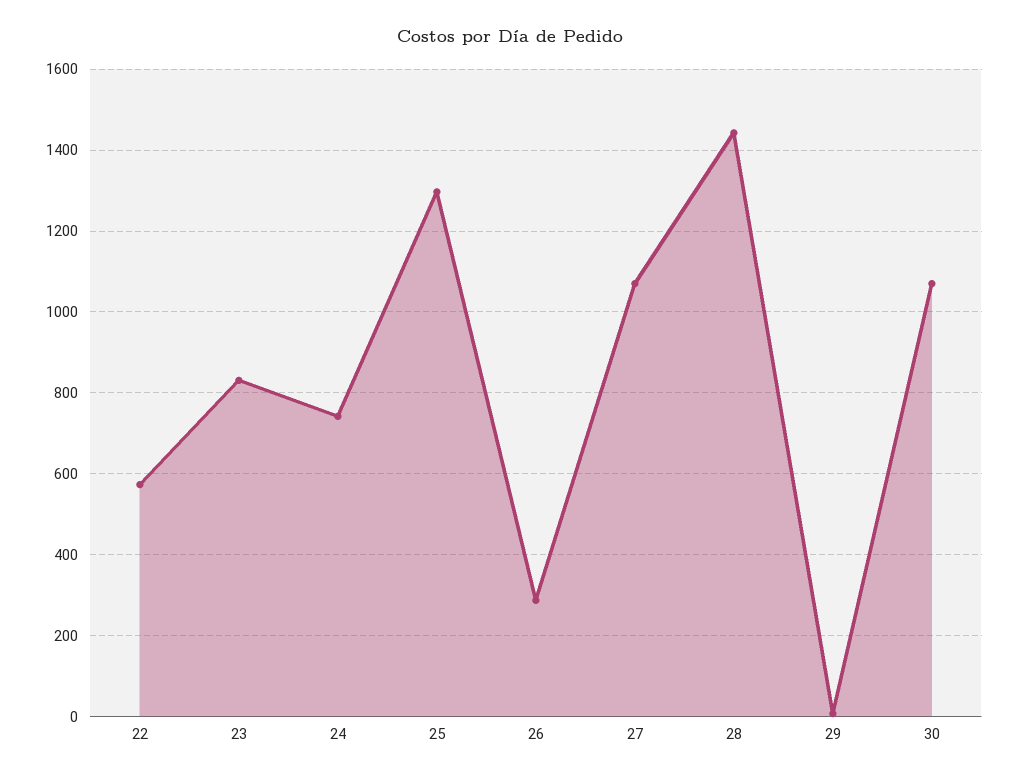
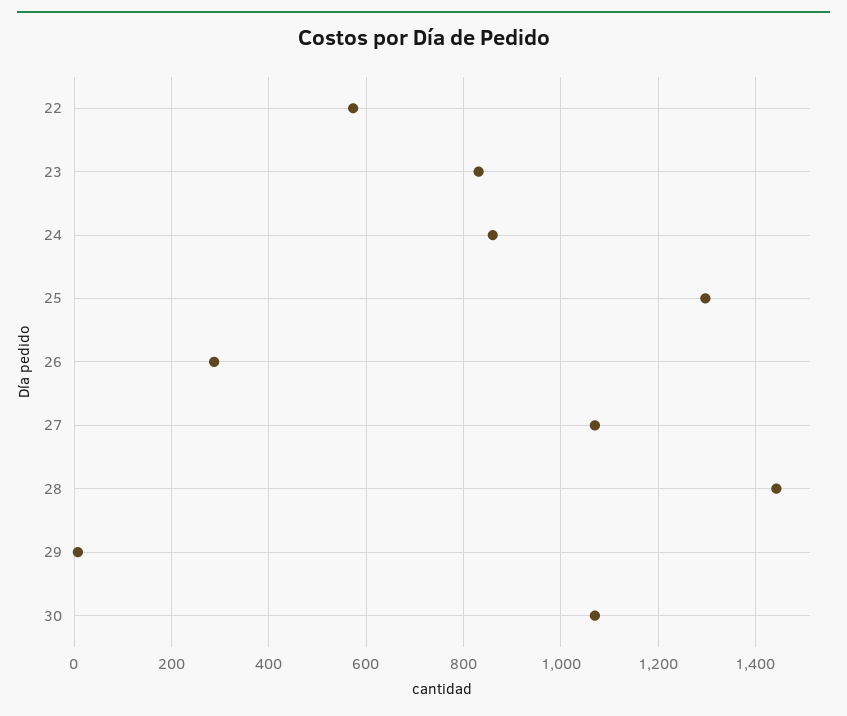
24: 740 -> 860

